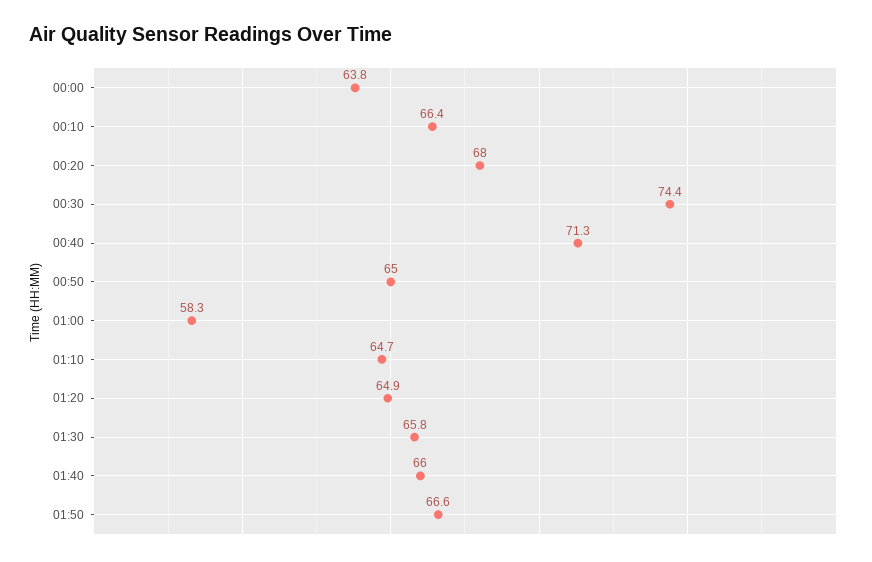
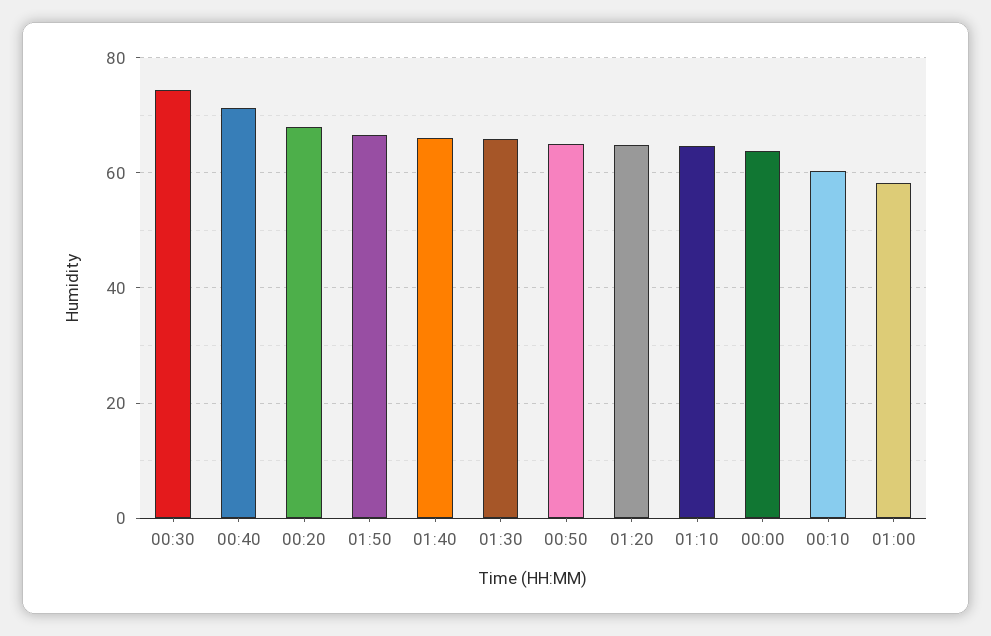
00:10: 66.4 -> 60

